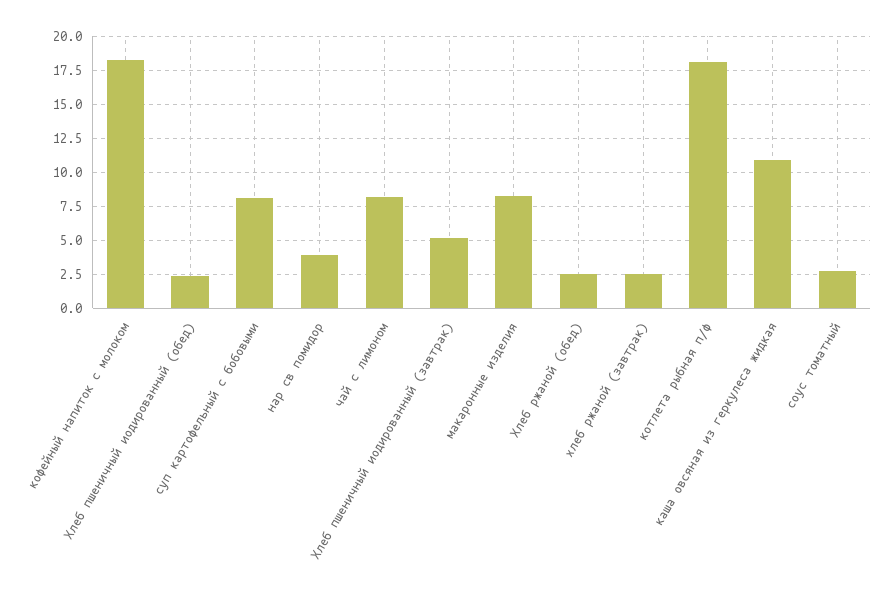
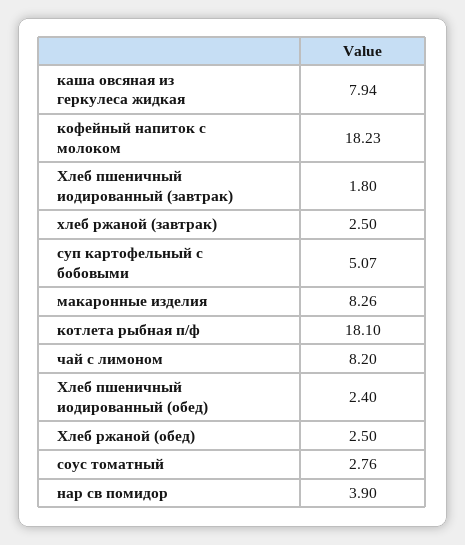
суп картофельный с бобовыми: 8 -> 5.07
Хлеб пшеничный иодированный (завтрак): 5 -> 1.8
каша овсяная из геркулеса жидкая: 11 -> 7.94

